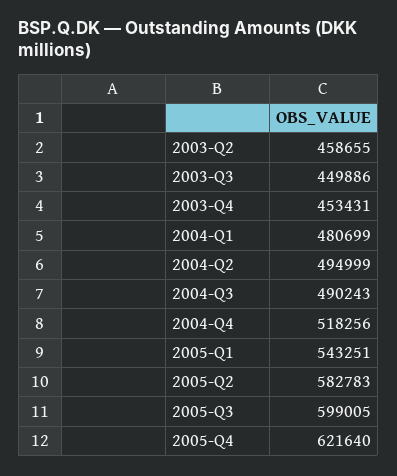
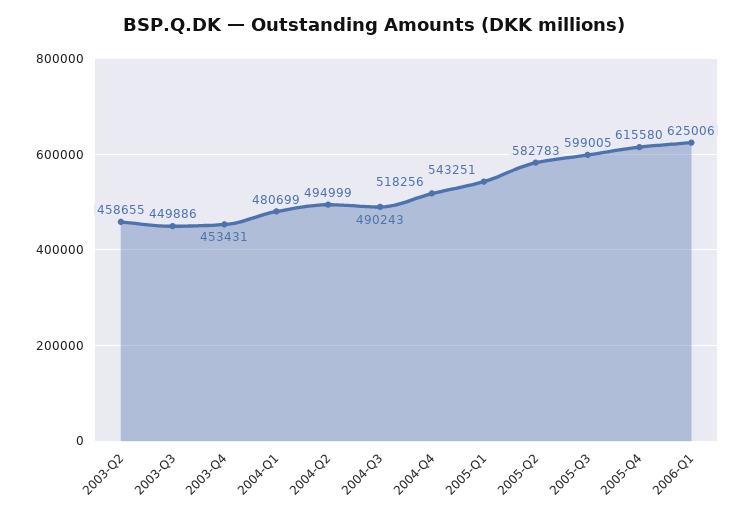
2005-Q4: 621640 -> 615580
2006-Q1: none -> 625006

